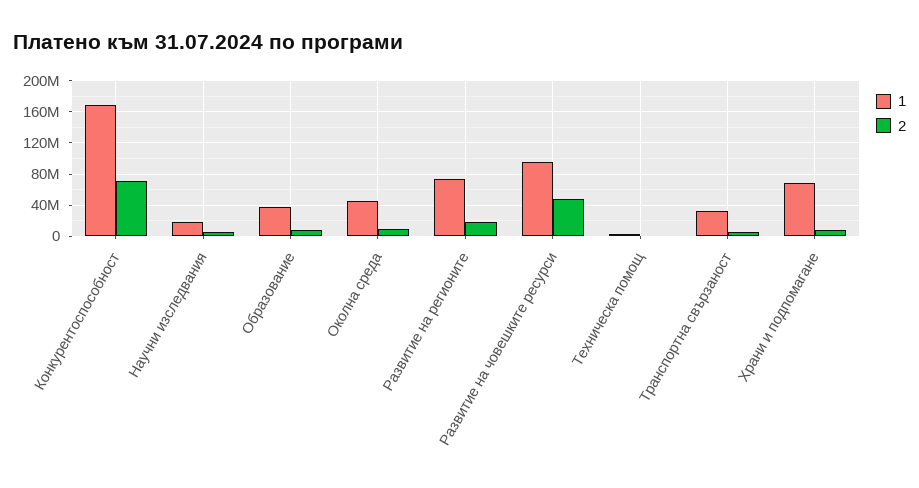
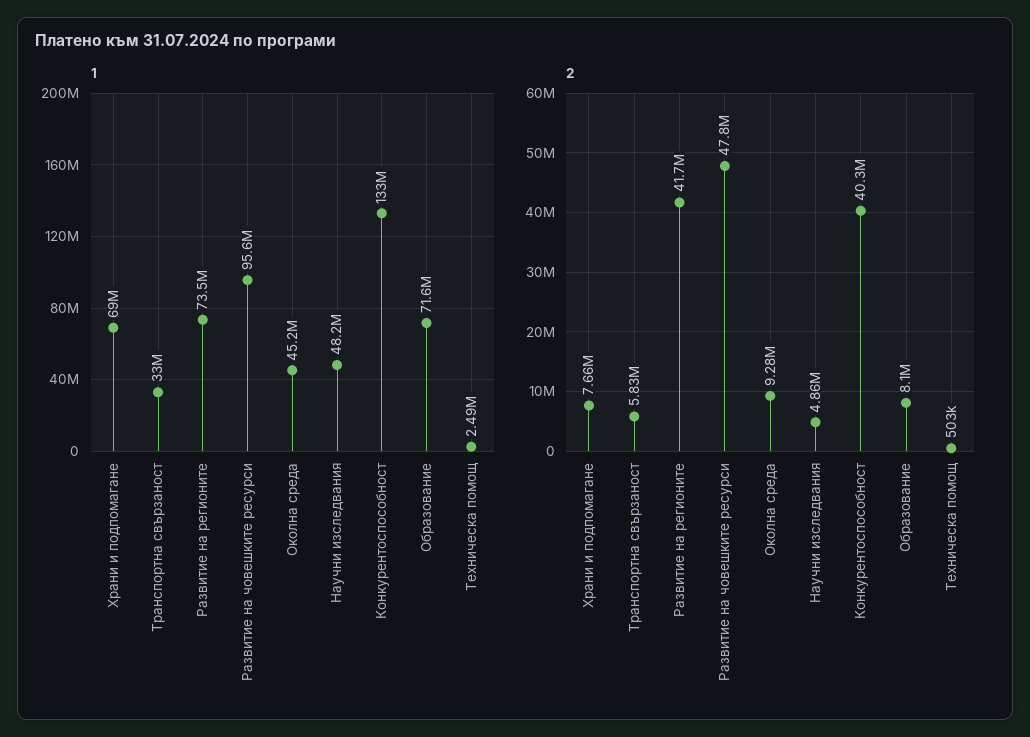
1, Конкурентоспособност: 170000000 -> 133000000
2, Конкурентоспособност: 70000000 -> 40300000
1, Научни изследвания: 20000000 -> 48200000
1, Образование: 40000000 -> 71600000
2, Развитие на регионите: 20000000 -> 41700000

